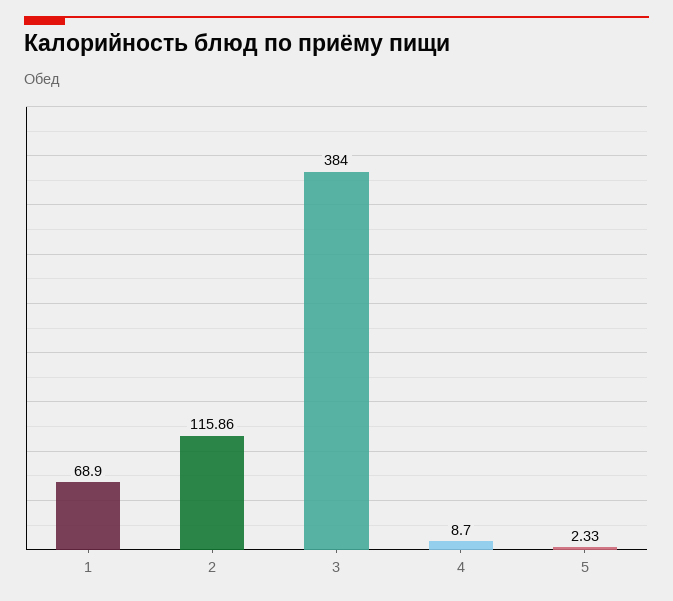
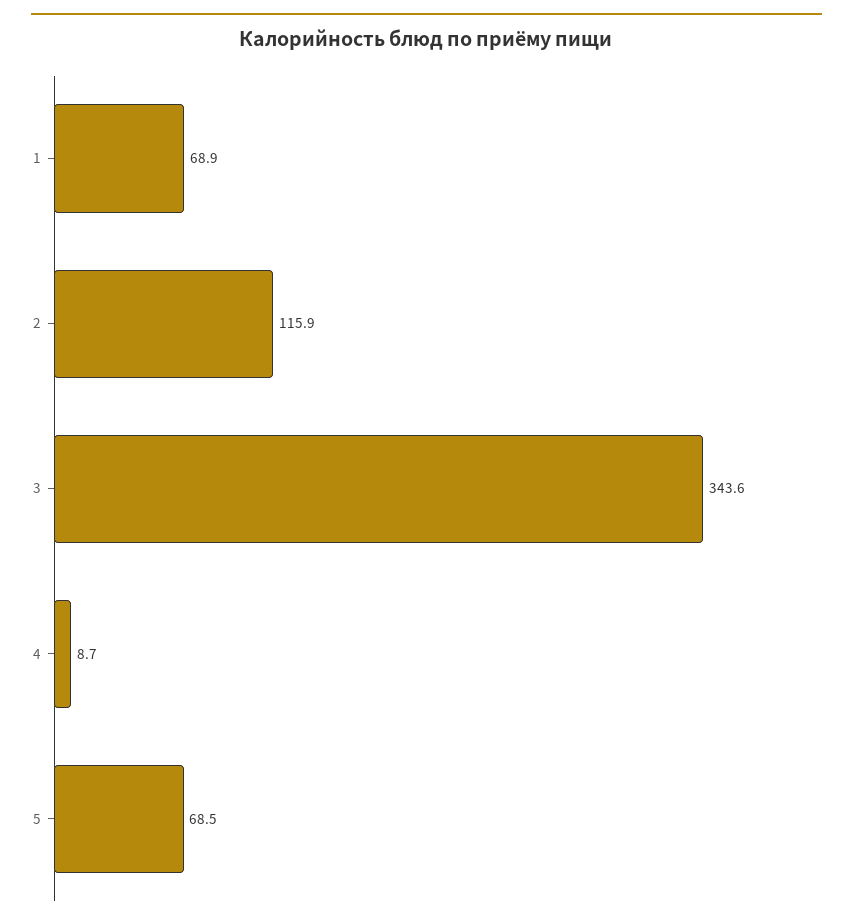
3: 384 -> 343.6
5: 2.33 -> 68.5

